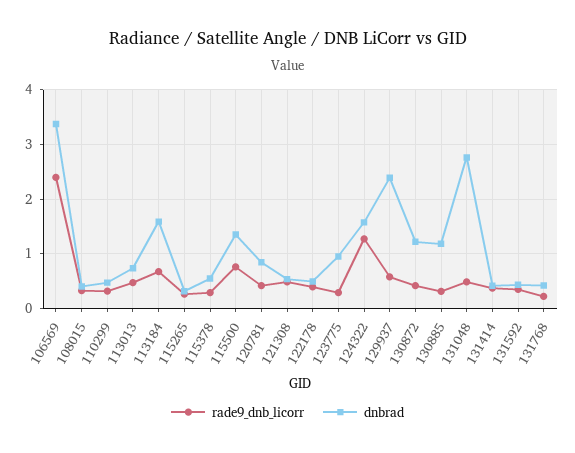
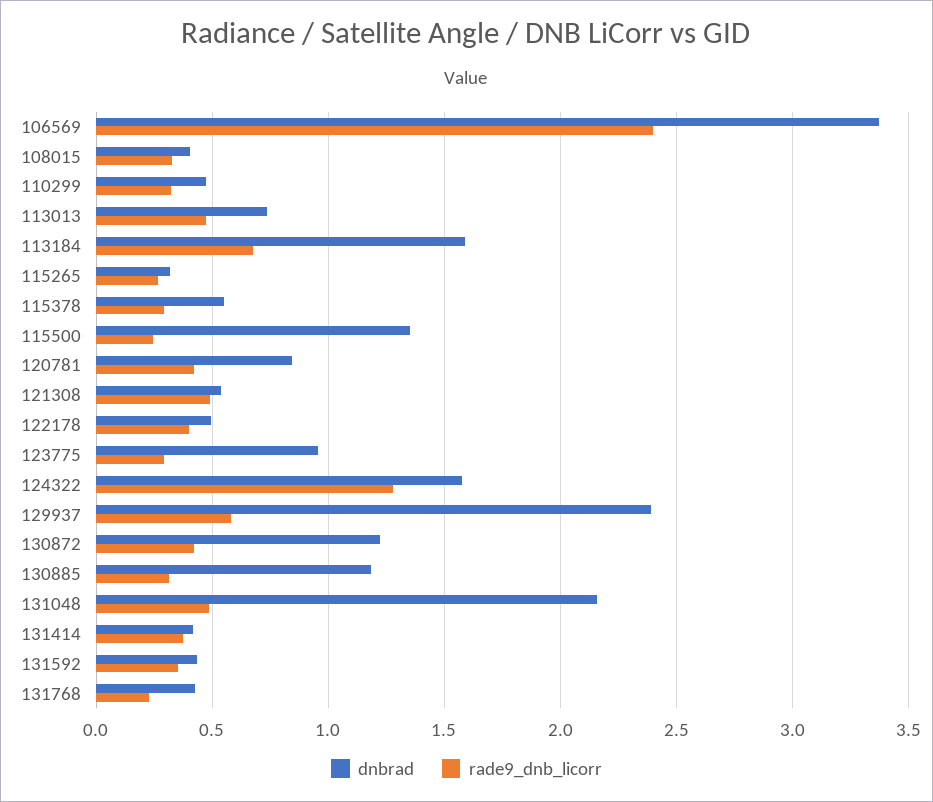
rade9_dnb_licorr, 115500: 0.8 -> 0.25
dnbrad, 131048: 2.8 -> 2.15

